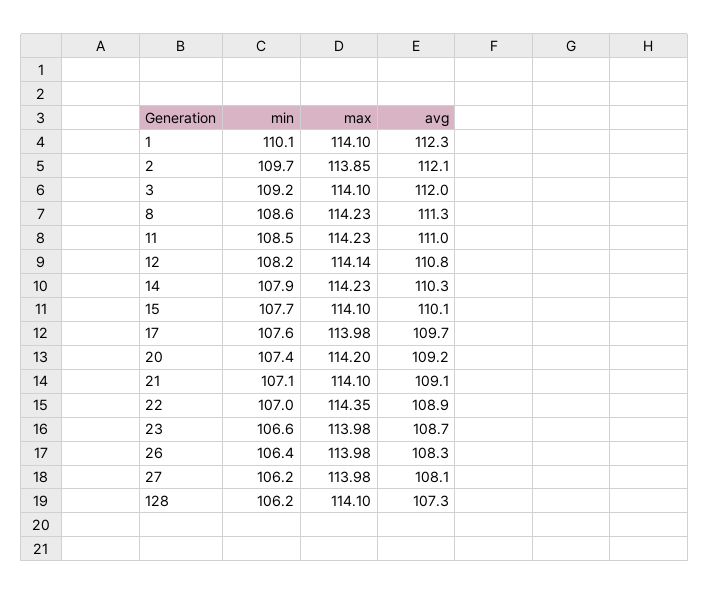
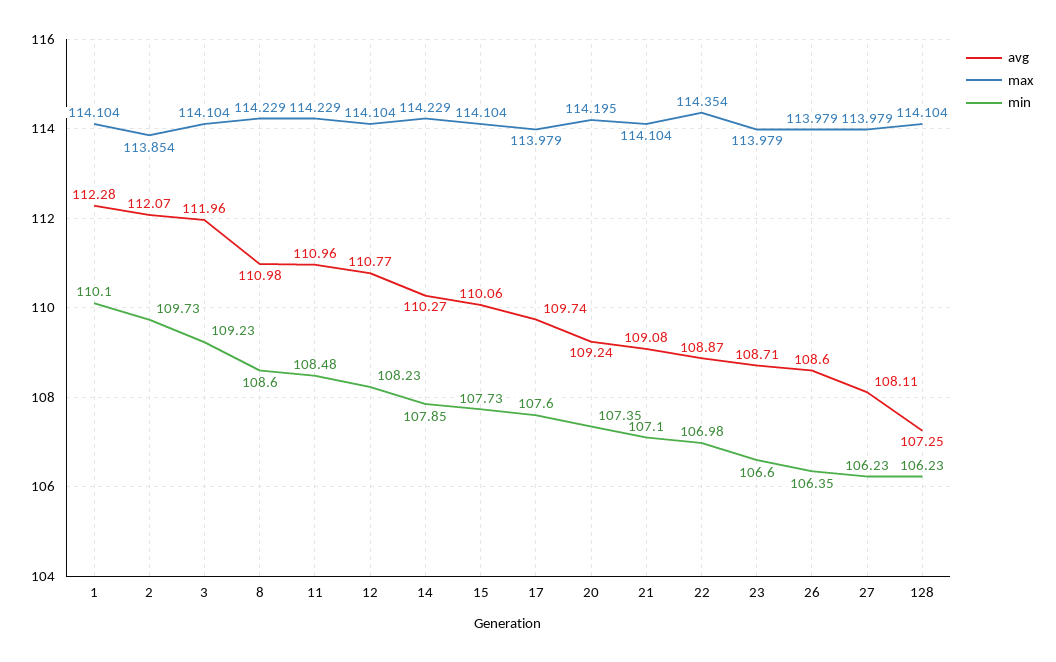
avg, 8: 111.3 -> 110.98
max, 12: 114.14 -> 114.104
avg, 26: 108.3 -> 108.6

